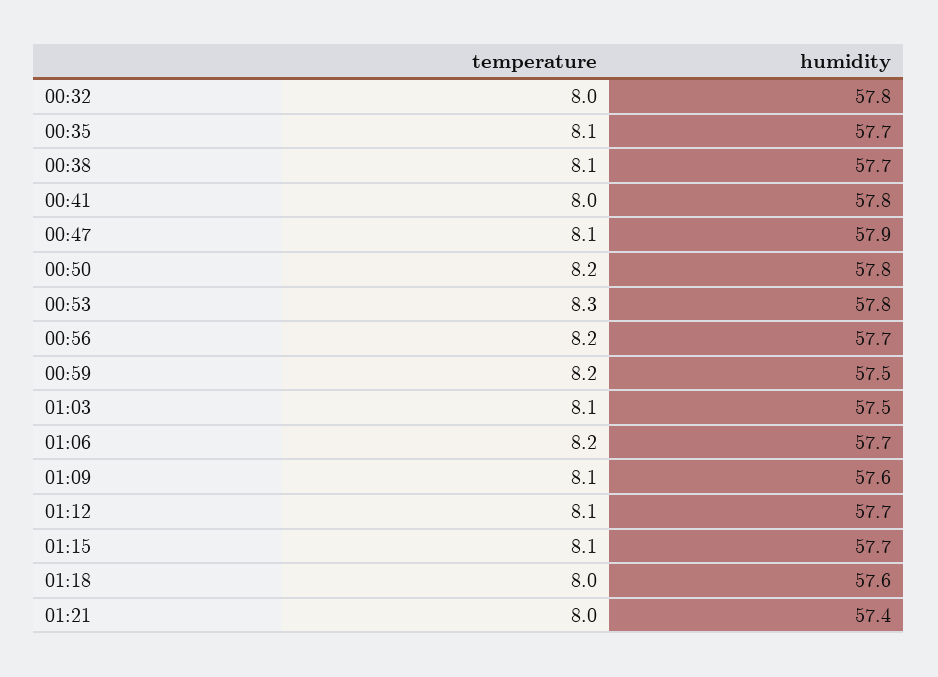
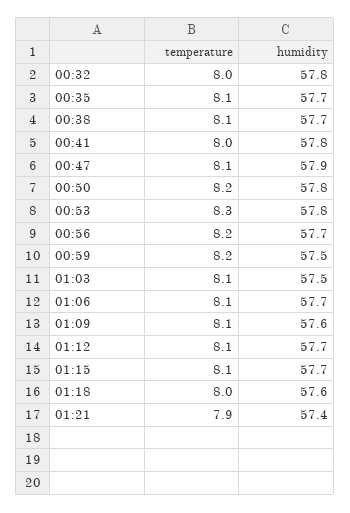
temperature, 01:06: 8.2 -> 8.1
temperature, 01:21: 8 -> 7.9

